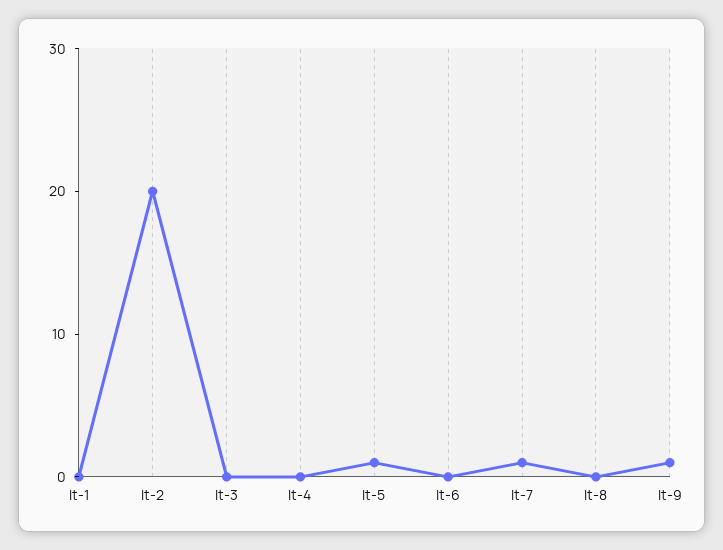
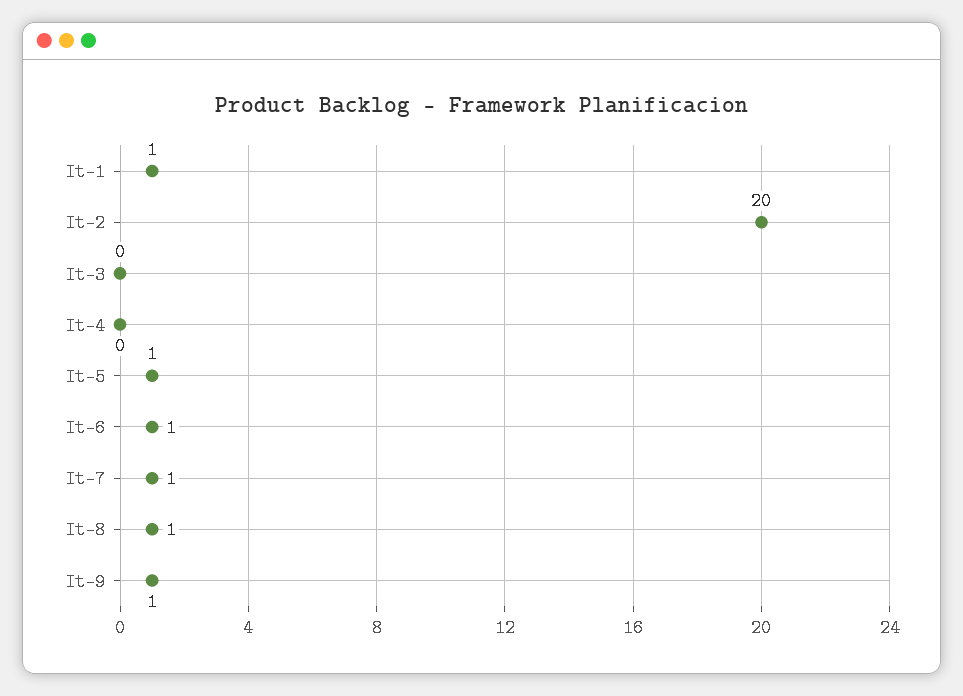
It-1: 0 -> 1
It-6: 0 -> 1
It-8: 0 -> 1

